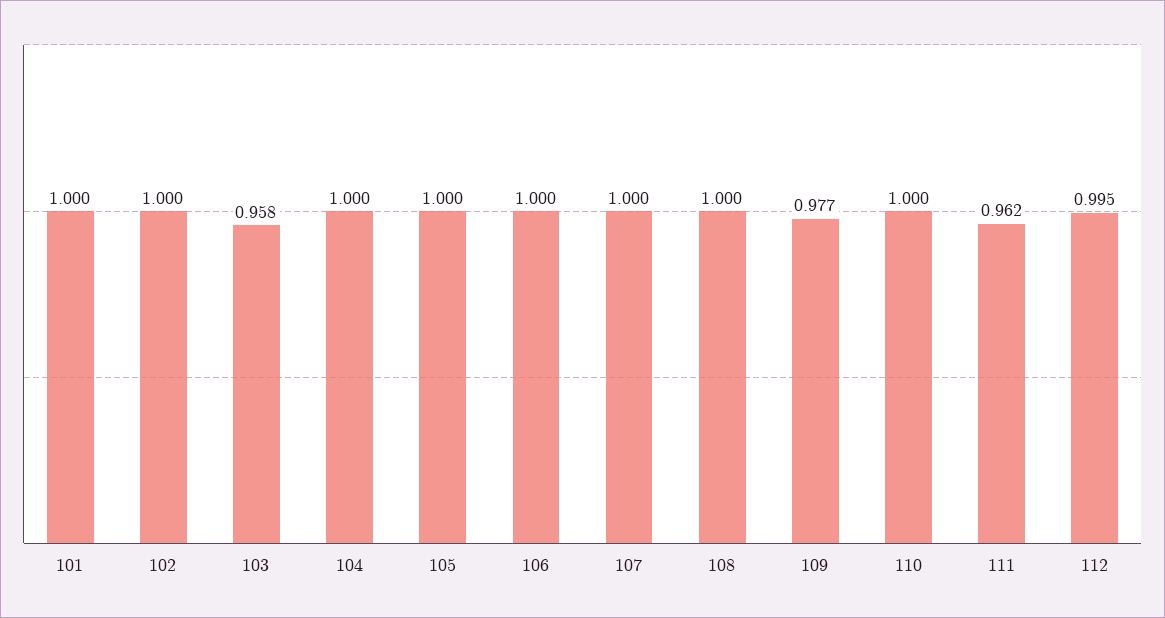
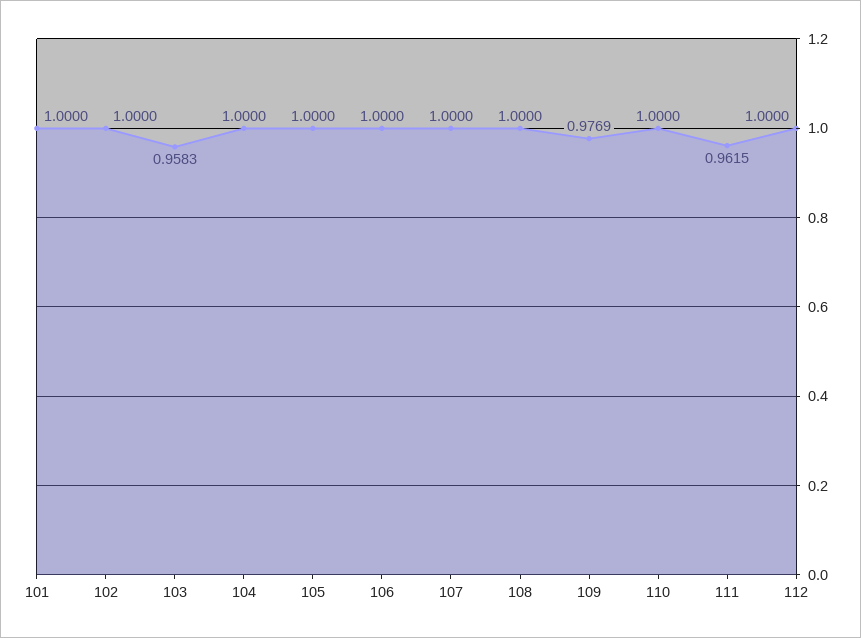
112: 0.995 -> 1

